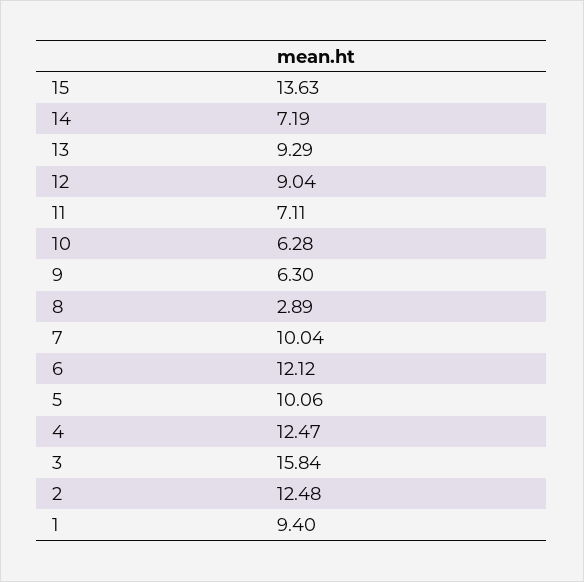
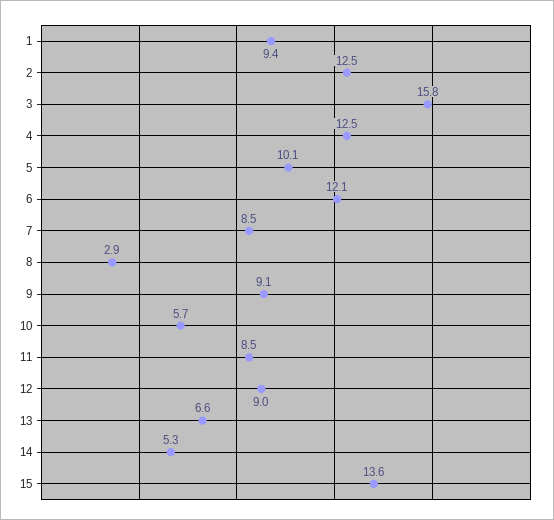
14: 7.19 -> 5.3
13: 9.29 -> 6.6
11: 7.11 -> 8.5
10: 6.28 -> 5.7
9: 6.3 -> 9.1
7: 10.04 -> 8.5

